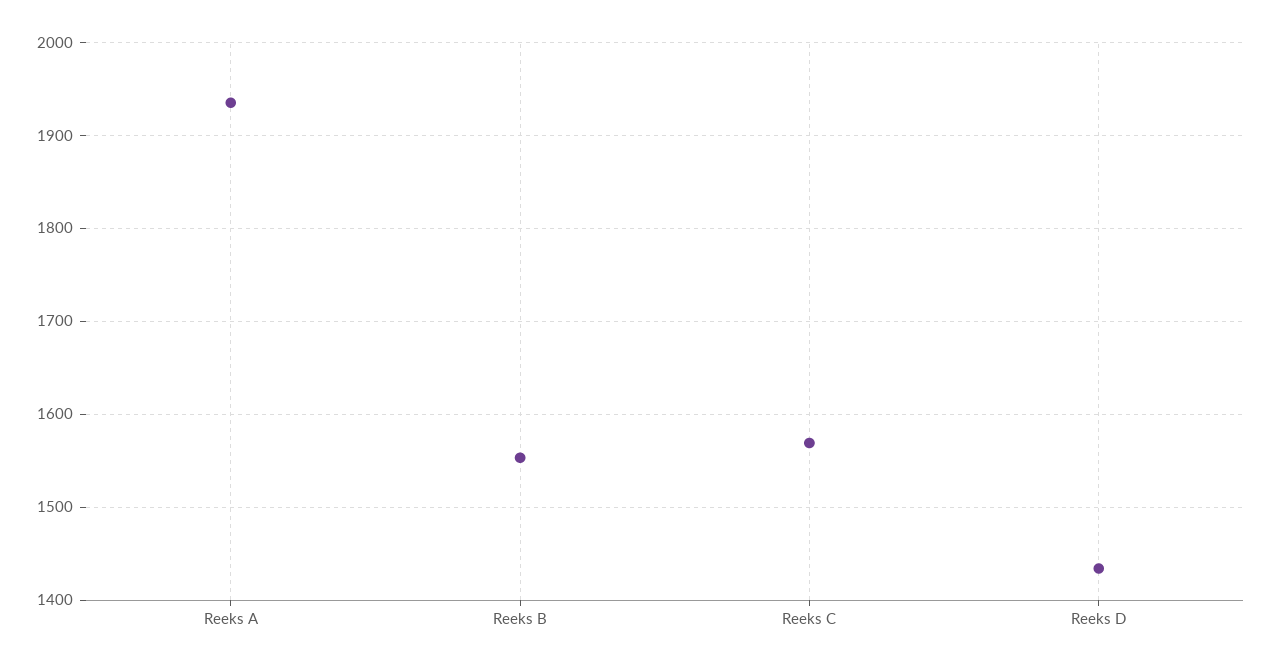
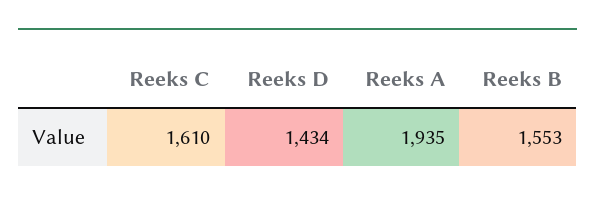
Reeks C: 1570 -> 1610

